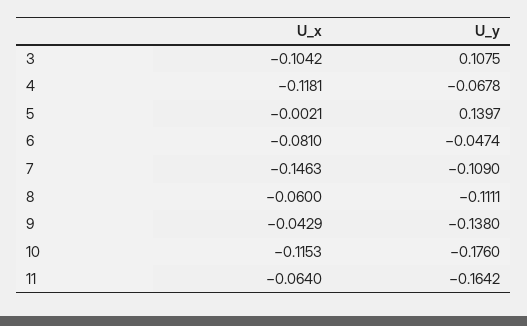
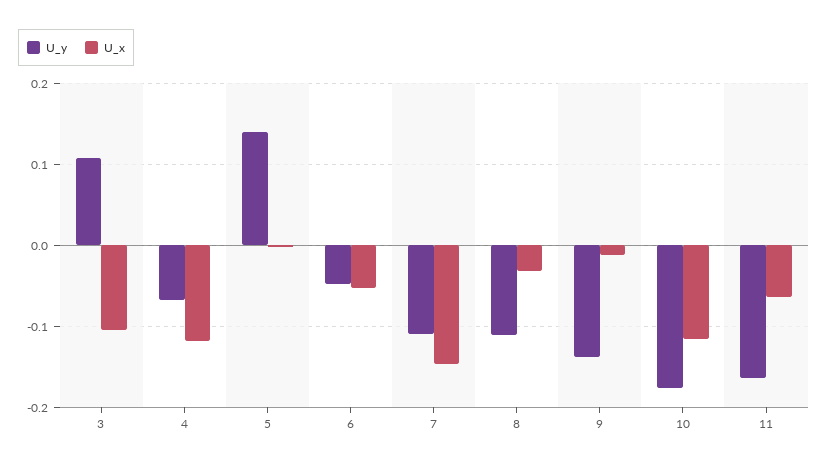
U_x, 6: -0.081 -> -0.05
U_x, 8: -0.06 -> -0.03
U_x, 9: -0.0429 -> -0.01

